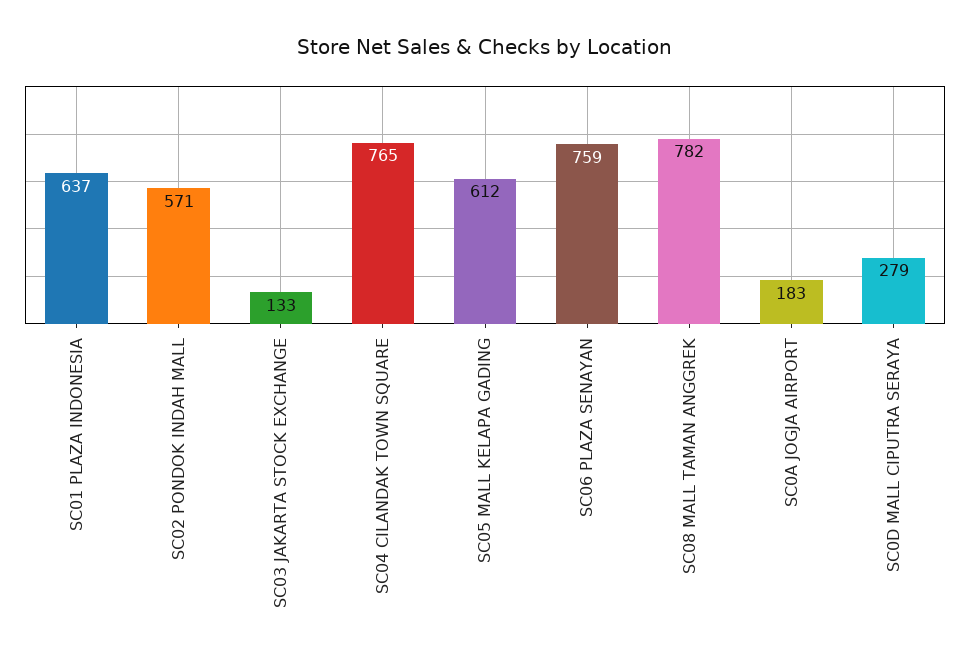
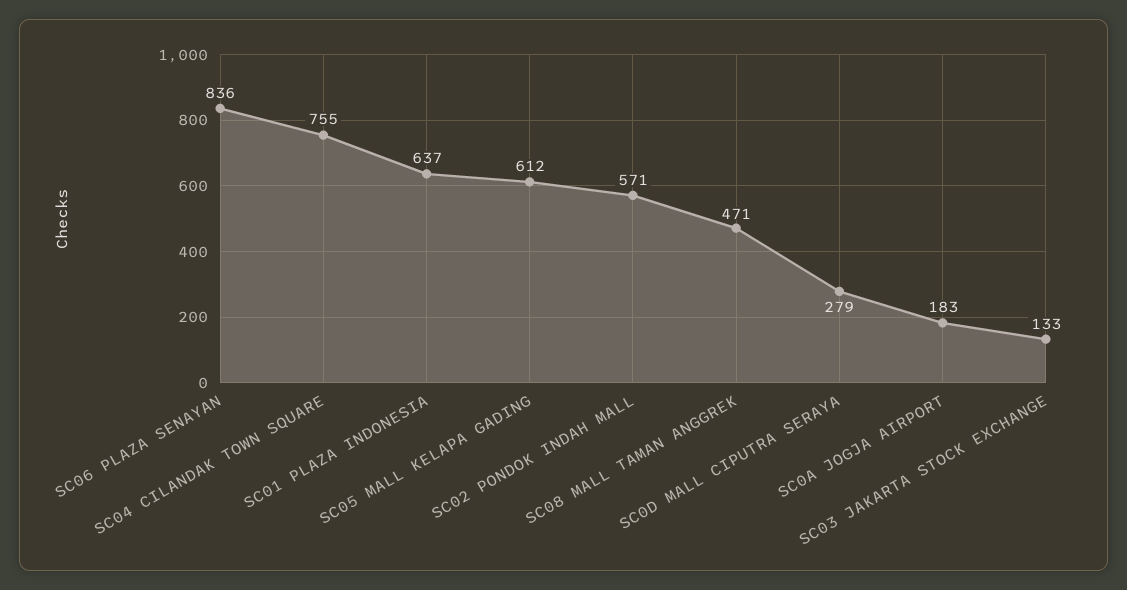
SC04 CILANDAK TOWN SQUARE: 765 -> 755
SC06 PLAZA SENAYAN: 759 -> 836
SC08 MALL TAMAN ANGGREK: 782 -> 471

